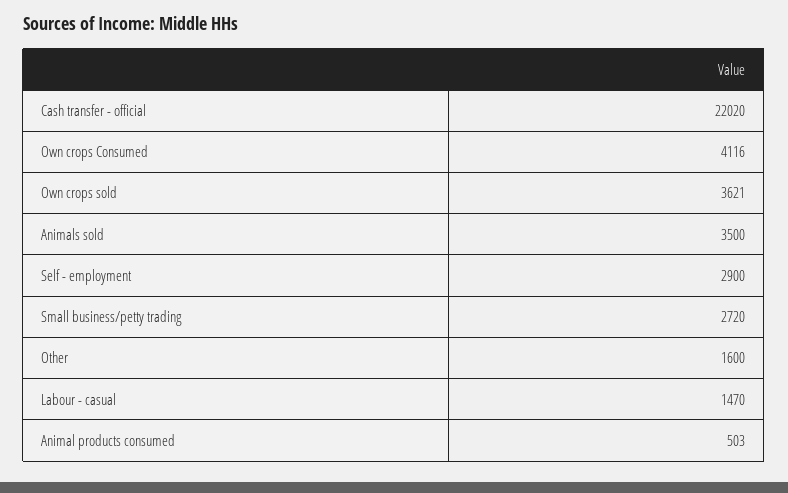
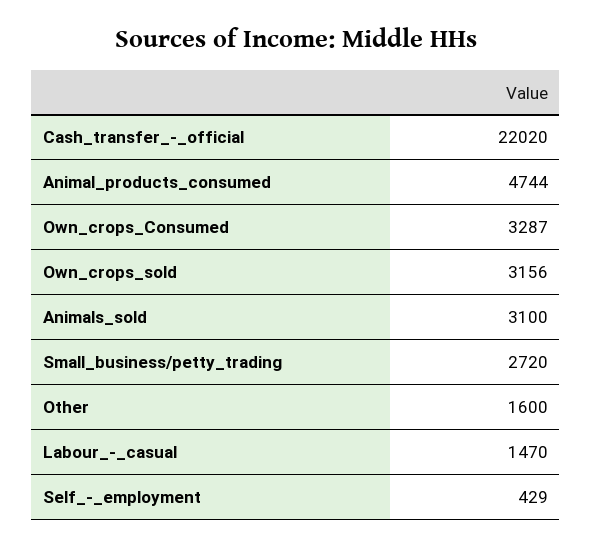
Own crops Consumed: 4116 -> 3287
Own crops sold: 3621 -> 3156
Animals sold: 3500 -> 3100
Self - employment: 2900 -> 429
Animal products consumed: 503 -> 4744

